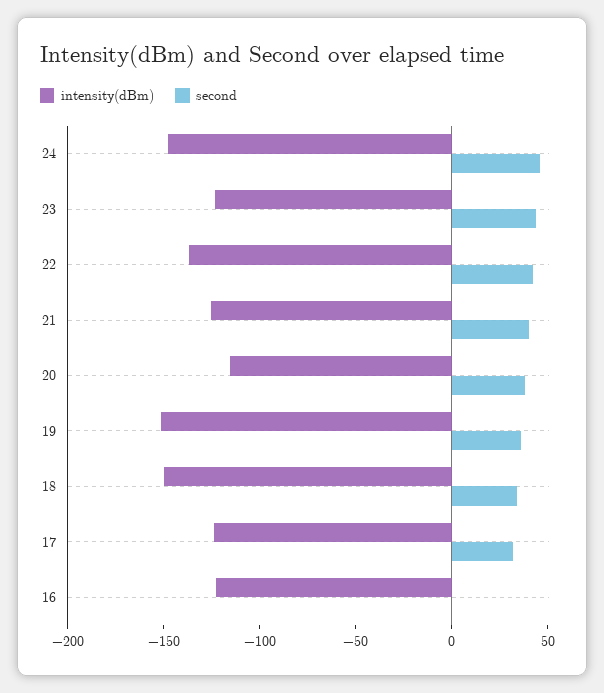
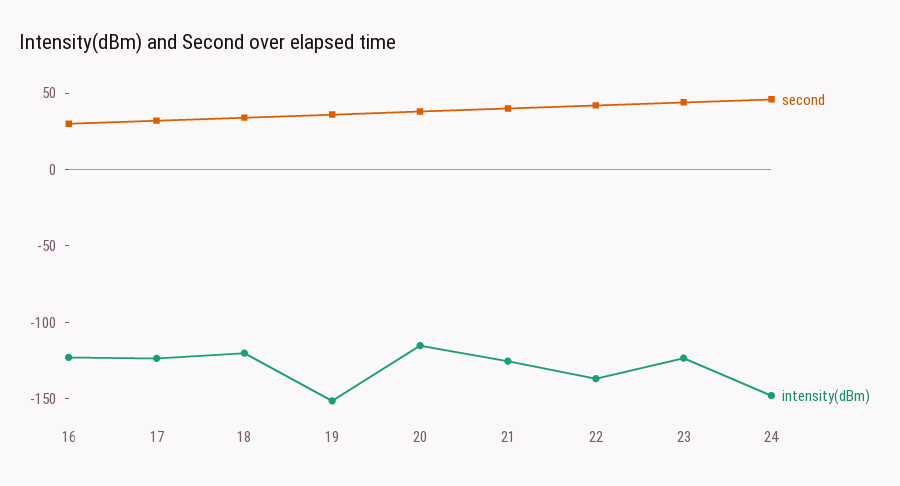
intensity(dBm), 18: -150 -> -120
second, 16: 0 -> 30

